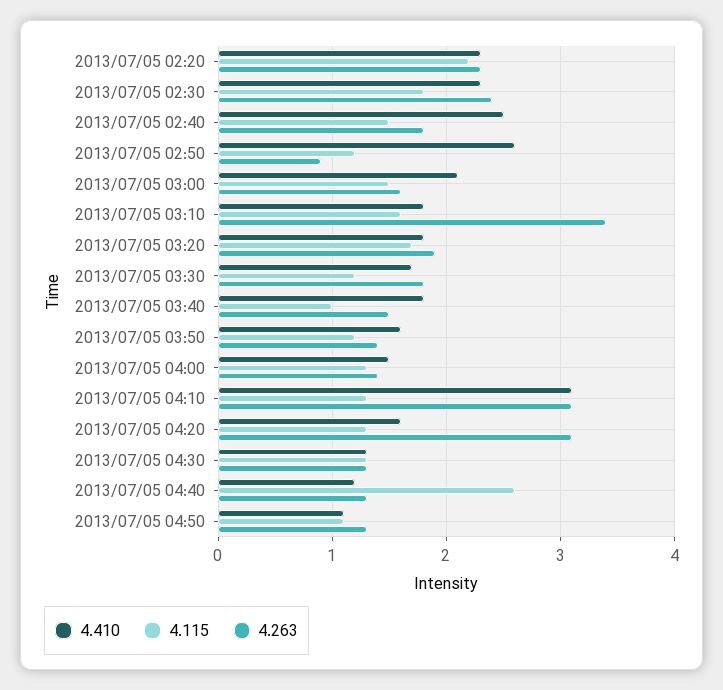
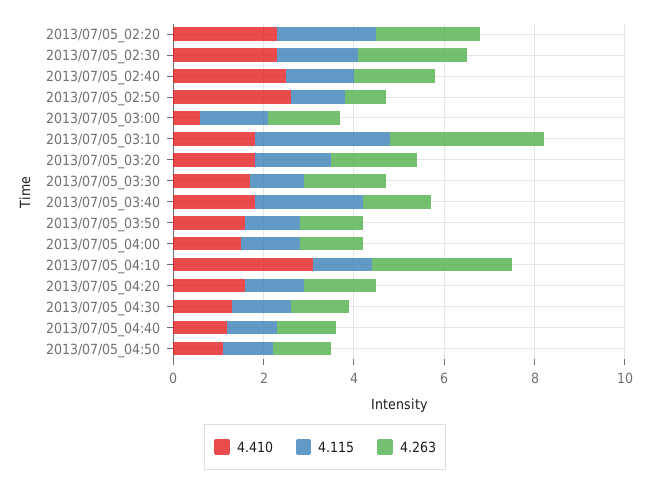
4.410, 2013/07/05 03:00: 2.1 -> 0.5
4.115, 2013/07/05 03:10: 1.6 -> 3
4.115, 2013/07/05 03:40: 1 -> 2.5
4.263, 2013/07/05 04:20: 3.1 -> 1.5
4.115, 2013/07/05 04:40: 2.6 -> 1

